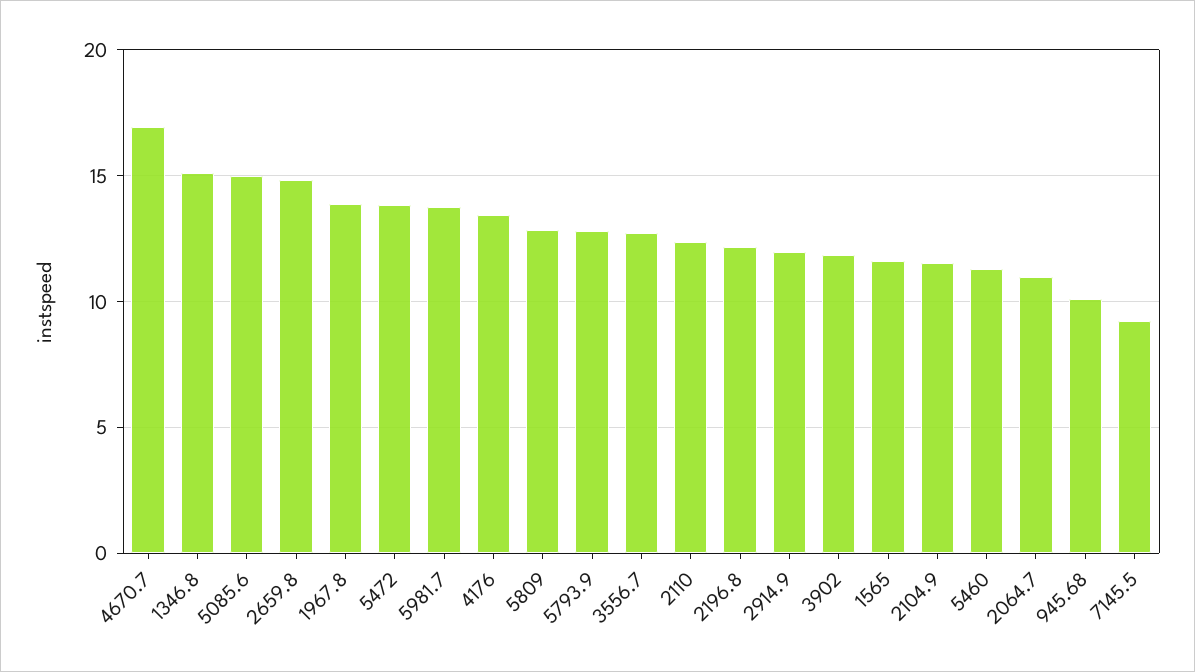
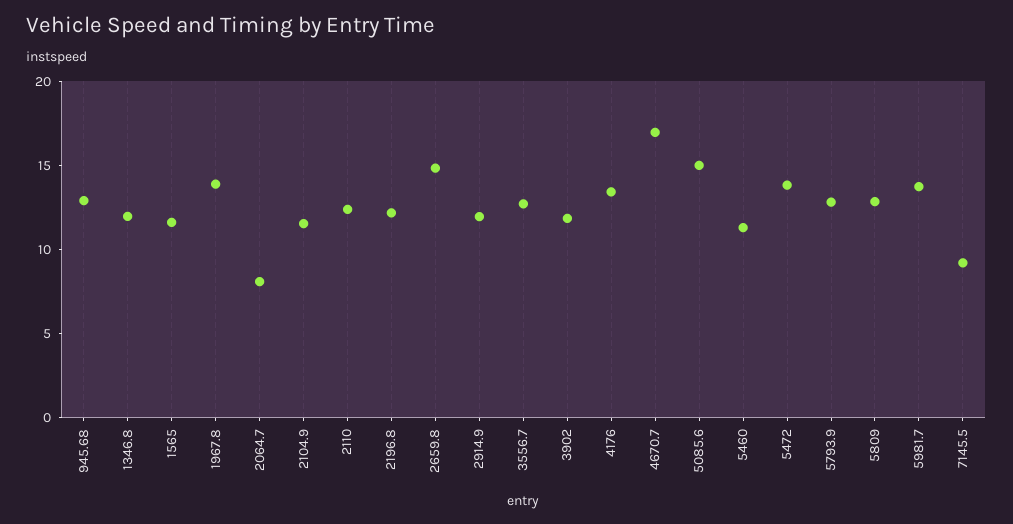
1346.8: 15 -> 12
2064.7: 11 -> 8
945.68: 10 -> 13

